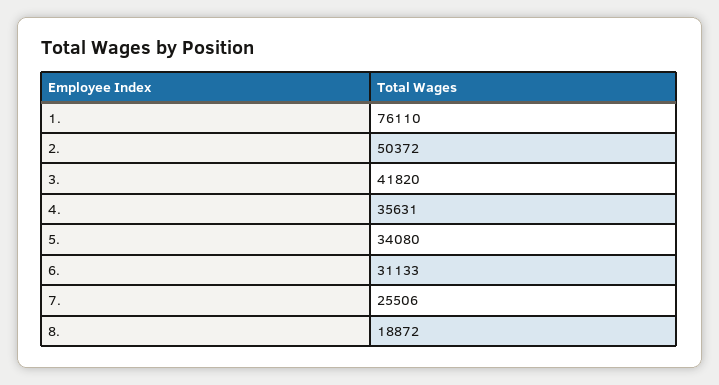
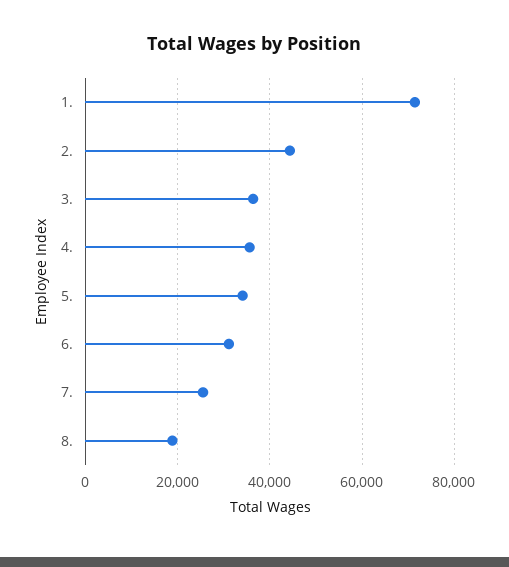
1.: 76110 -> 72000
2.: 50372 -> 44000
3.: 41820 -> 36000

